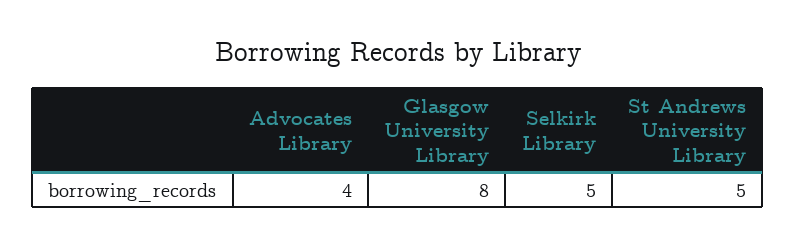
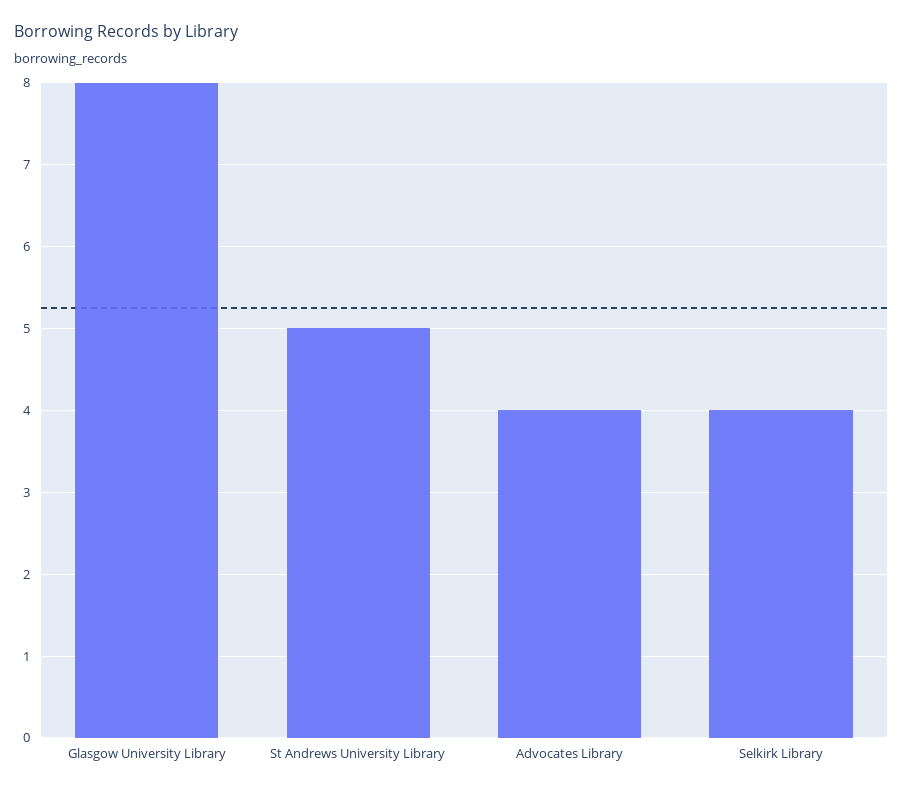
Selkirk Library: 5 -> 4

